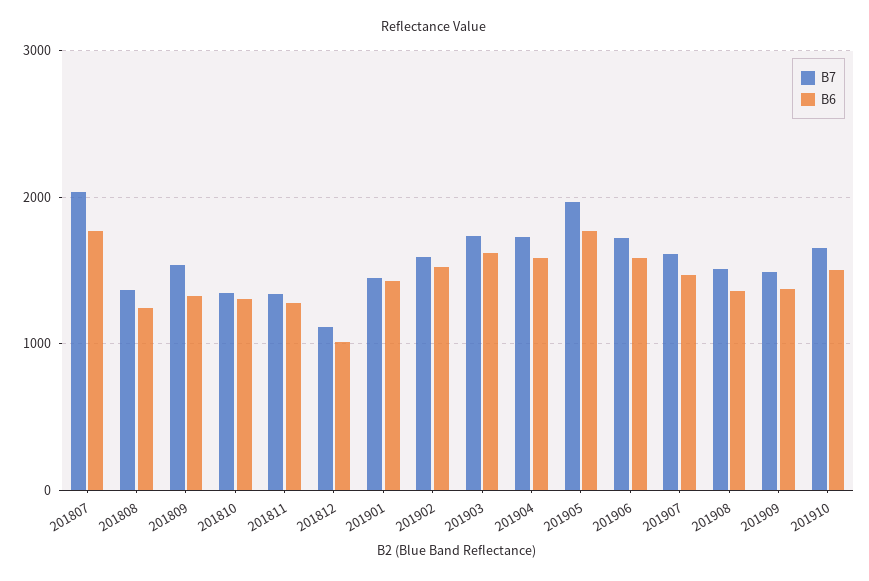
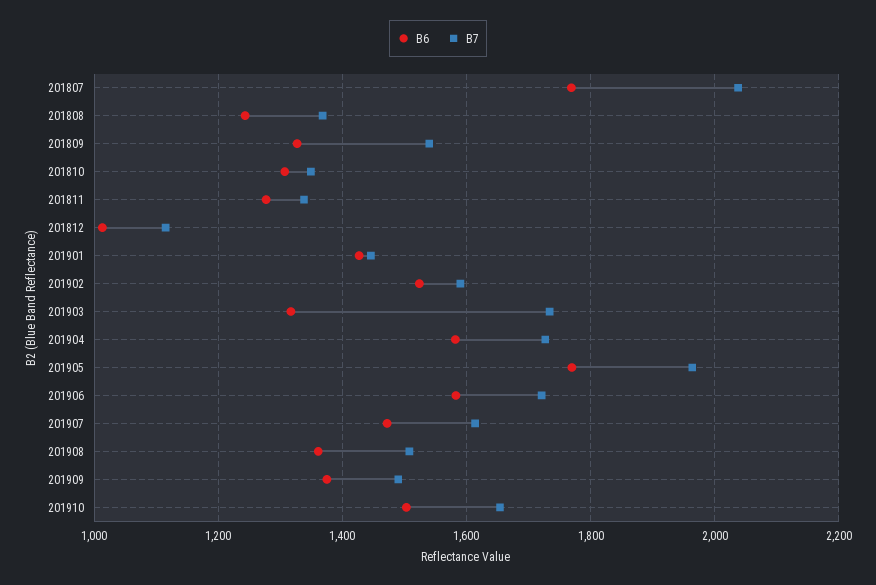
B6, 201903: 1600 -> 1320

